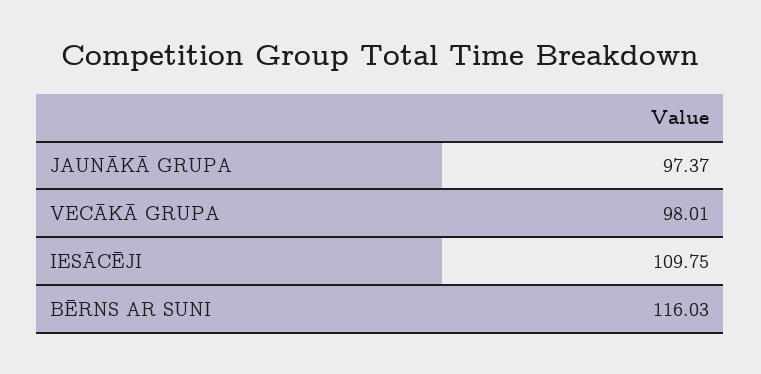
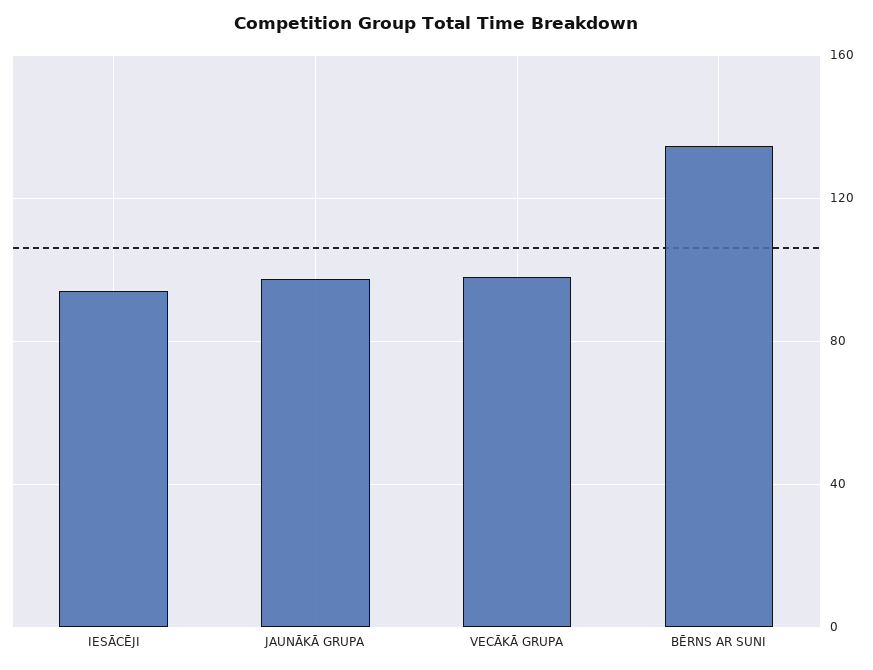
IESĀCĒJI: 109.75 -> 95
BĒRNS AR SUNI: 116.03 -> 135

